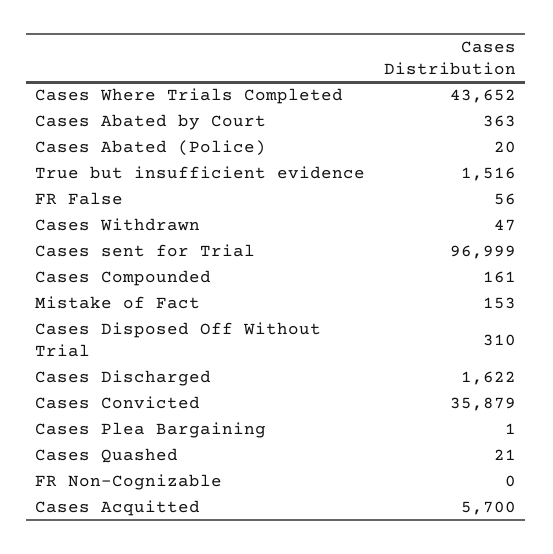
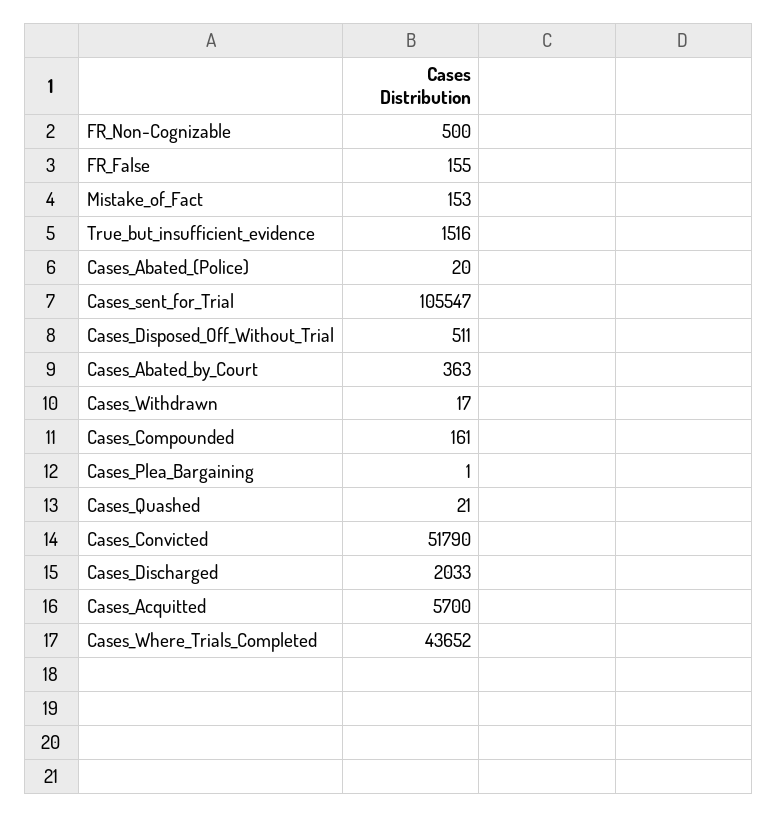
FR False: 56 -> 155
Cases Withdrawn: 47 -> 17
Cases sent for Trial: 96999 -> 105547
Cases Disposed Off Without Trial: 310 -> 511
Cases Discharged: 1622 -> 2033
Cases Convicted: 35879 -> 51790
FR Non-Cognizable: 0 -> 500

